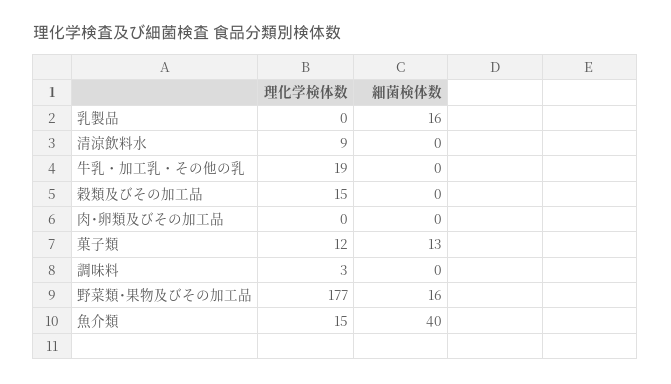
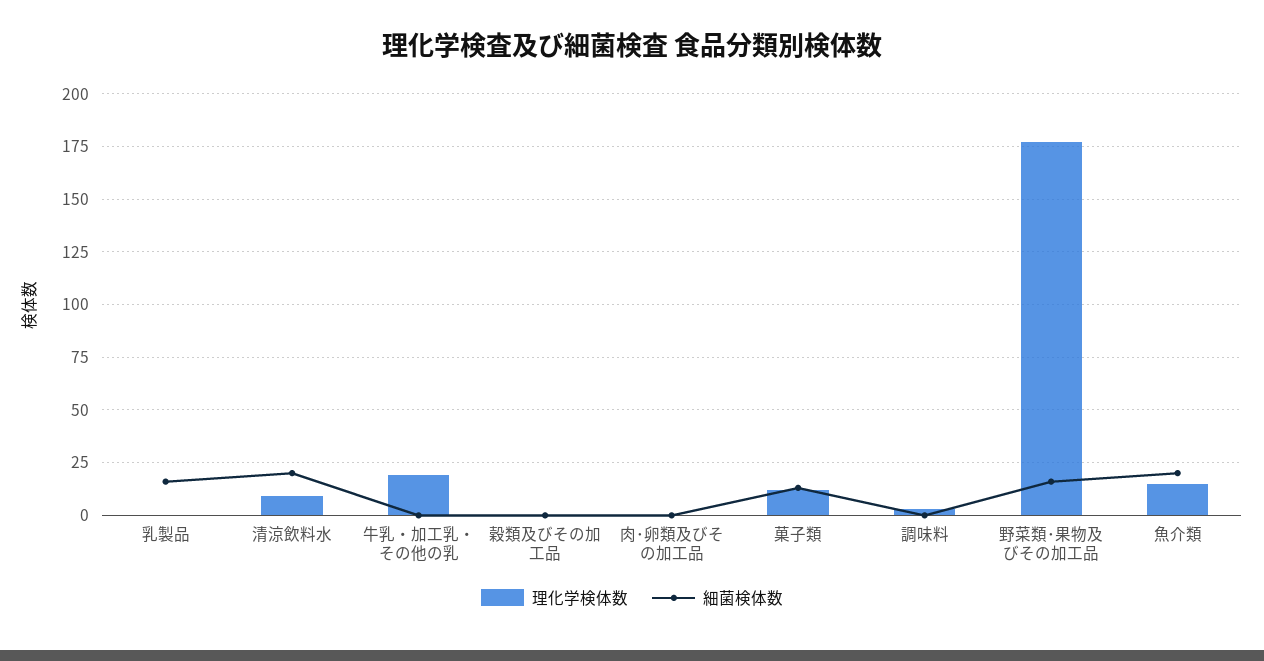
細菌検体数, 清涼飲料水: 0 -> 20
理化学検体数, 穀類及びその加工品: 15 -> 0
細菌検体数, 魚介類: 40 -> 20

